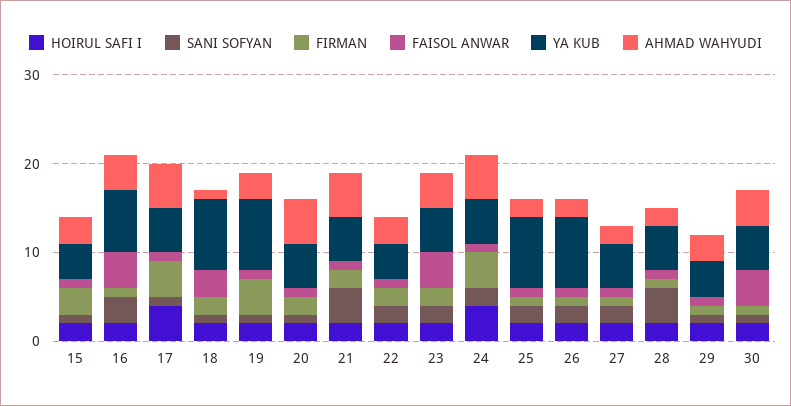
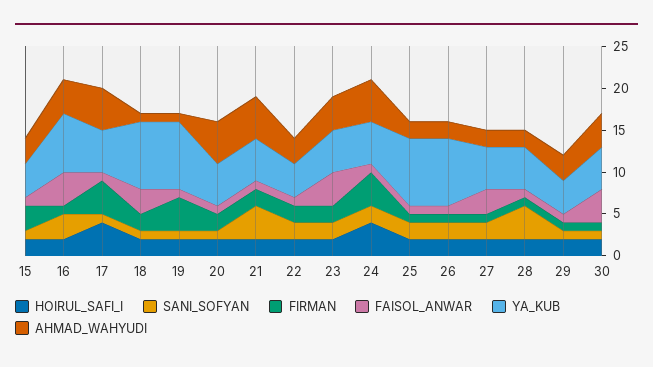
AHMAD WAHYUDI, 19: 3 -> 1
FAISOL ANWAR, 27: 1 -> 3

